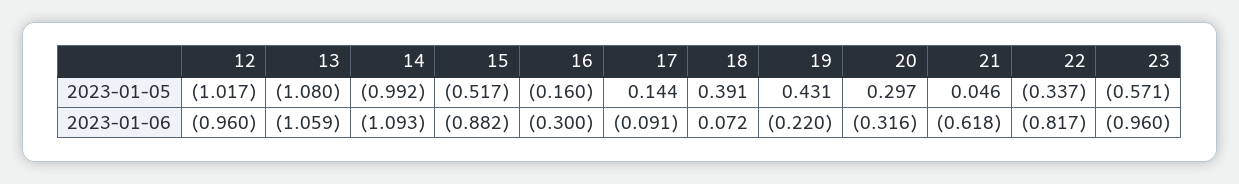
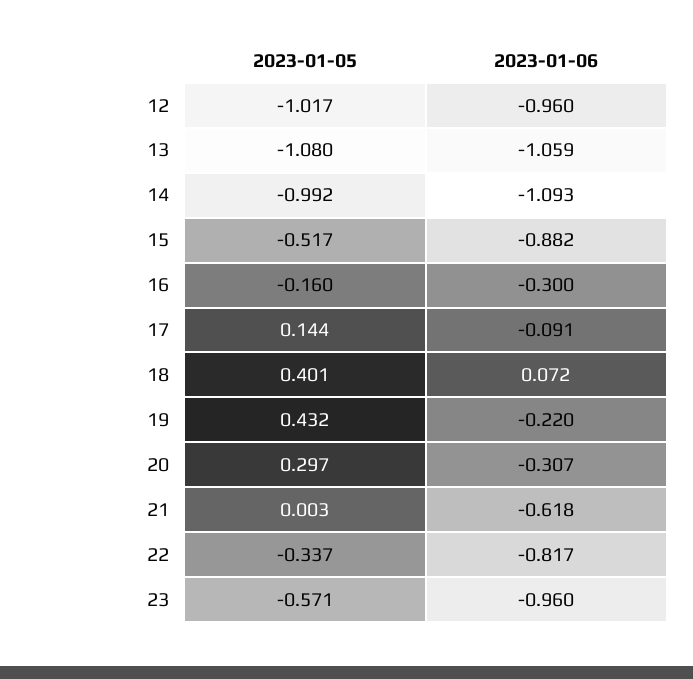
18, 2023-01-05: 0.391 -> 0.401
19, 2023-01-05: 0.431 -> 0.432
21, 2023-01-05: 0.046 -> 0.003
20, 2023-01-06: -0.316 -> -0.307

